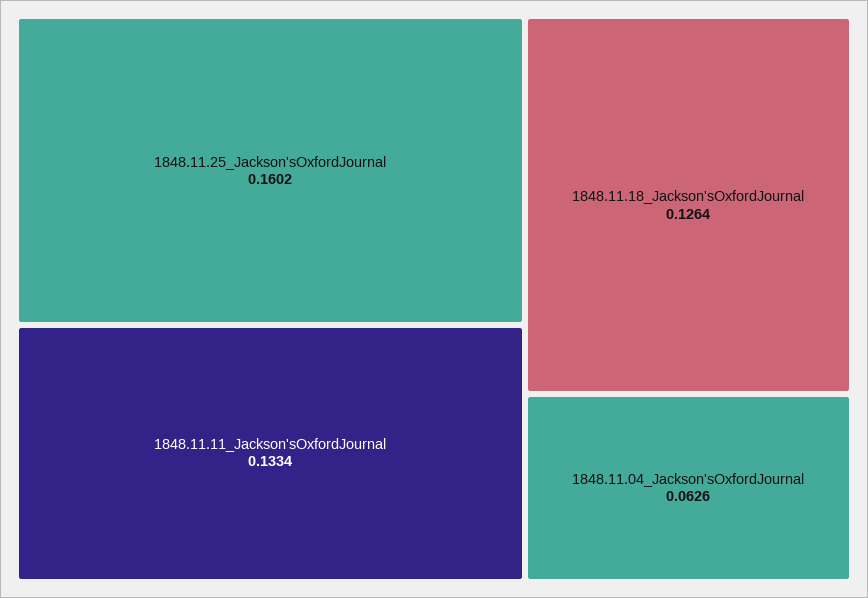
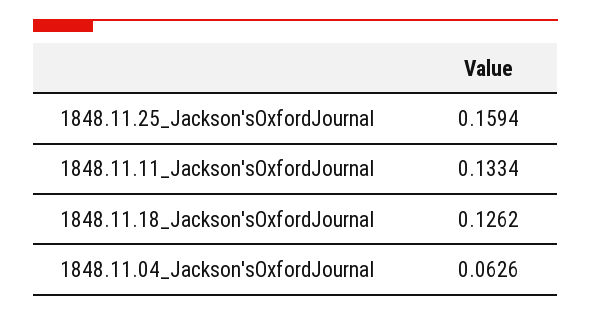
1848.11.25_Jackson'sOxfordJournal: 0.1602 -> 0.1594
1848.11.18_Jackson'sOxfordJournal: 0.1264 -> 0.1262

